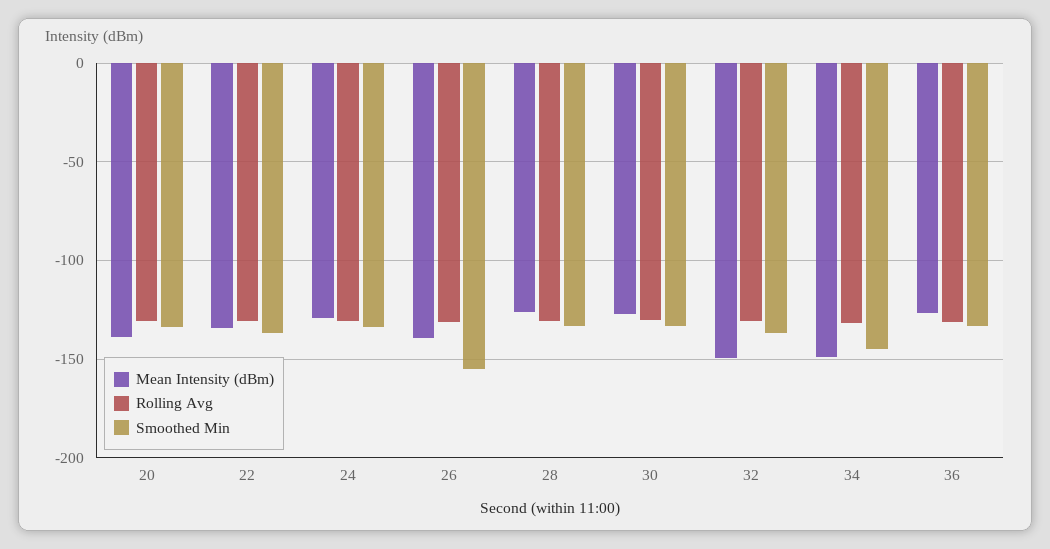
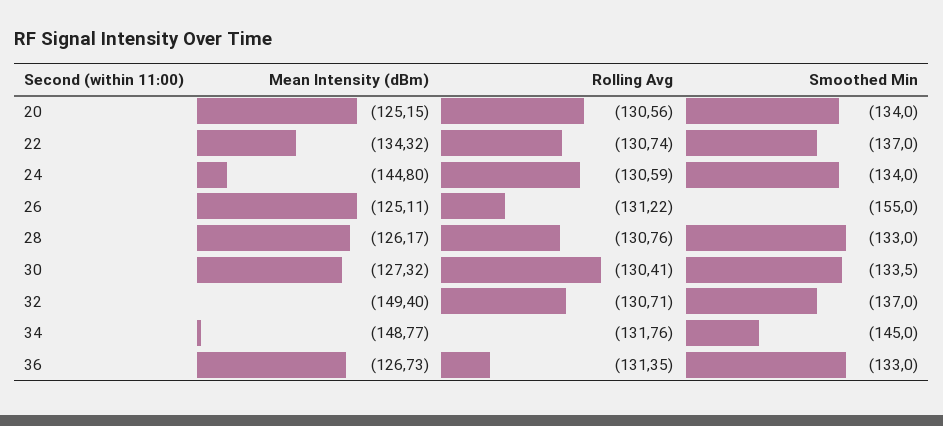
Mean Intensity (dBm), 20: -140 -> -125.15
Mean Intensity (dBm), 24: -130 -> -144.8
Mean Intensity (dBm), 26: -140 -> -125.11

